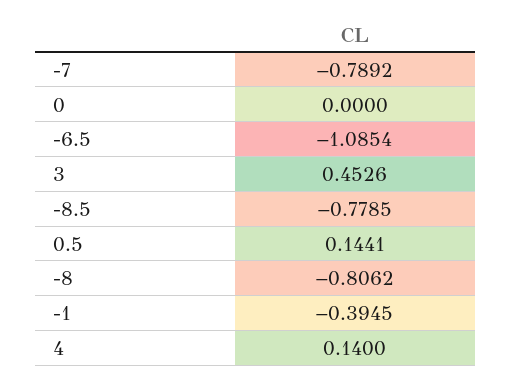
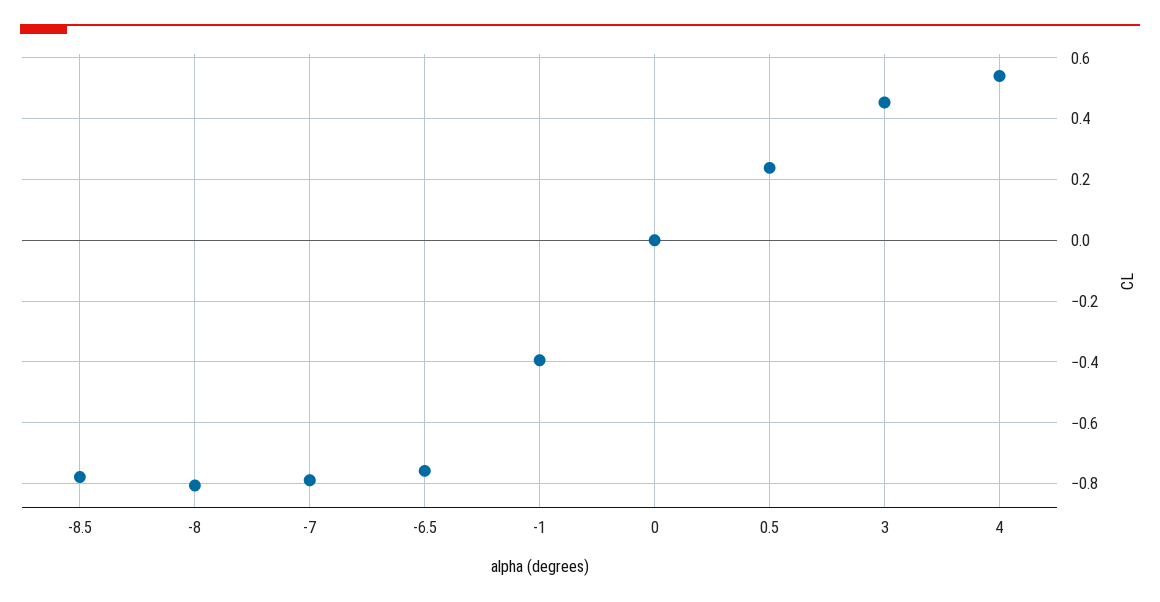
-6.5: -1.0854 -> -0.76
0.5: 0.1441 -> 0.24
4: 0.14 -> 0.54

